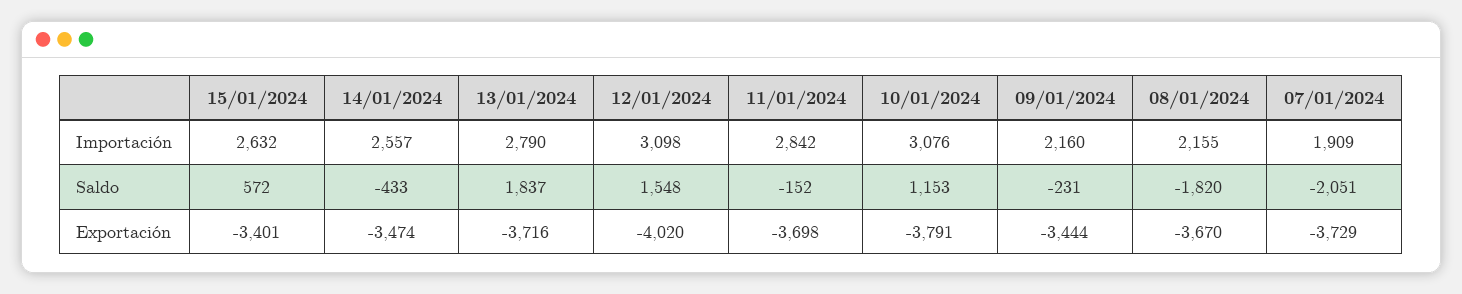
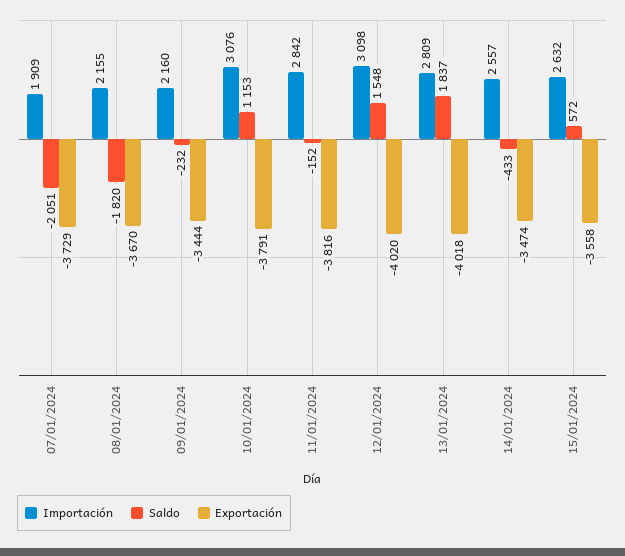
Importación, 13/01/2024: 2790 -> 2809
Saldo, 09/01/2024: -231 -> -232
Exportación, 15/01/2024: -3401 -> -3558
Exportación, 13/01/2024: -3716 -> -4018
Exportación, 11/01/2024: -3698 -> -3816

